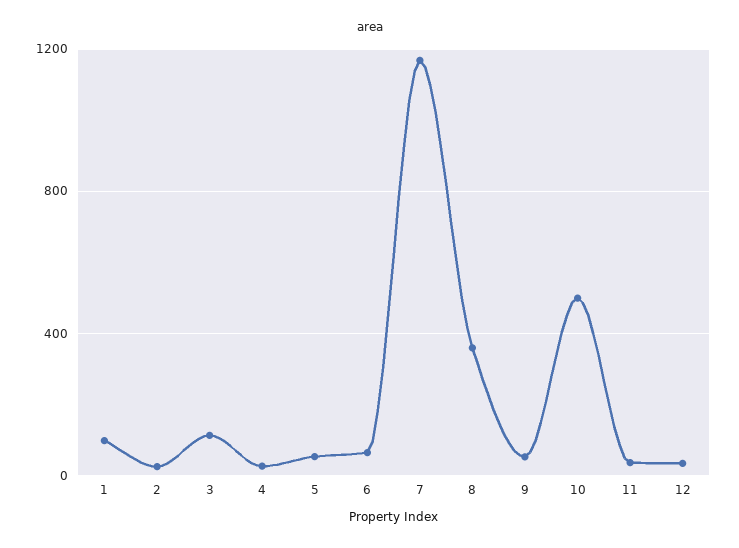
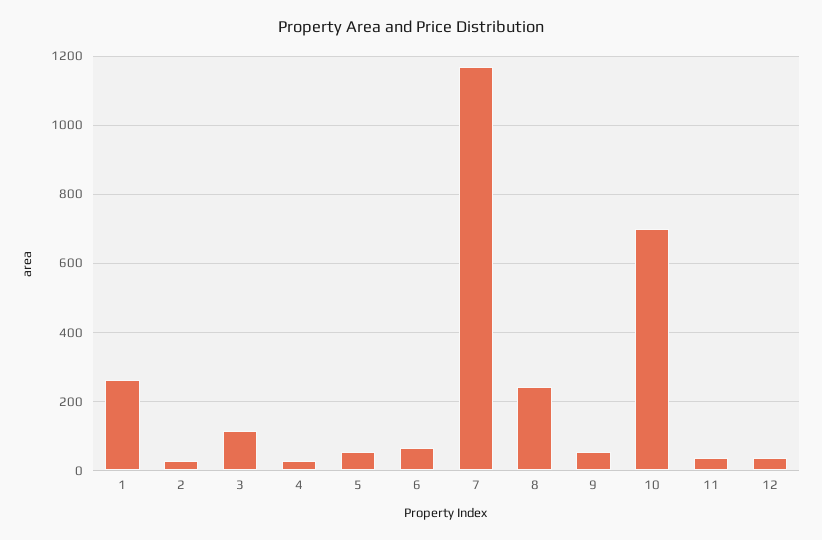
1: 100 -> 260
8: 350 -> 240
10: 500 -> 700

